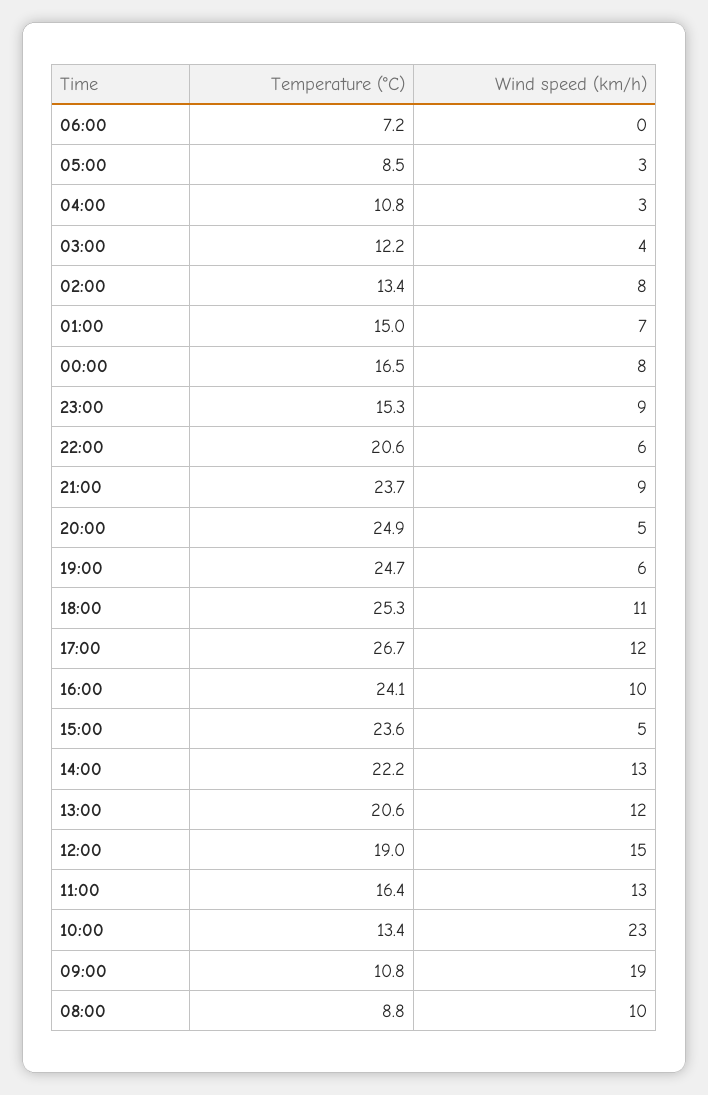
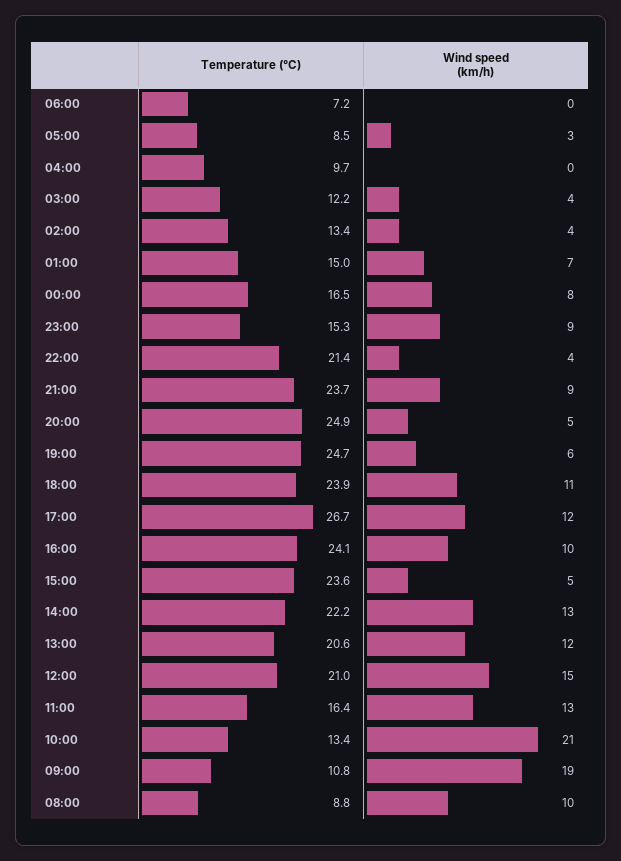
Temperature (°C), 04:00: 10.8 -> 9.7
Wind speed (km/h), 04:00: 3 -> 0
Wind speed (km/h), 02:00: 8 -> 4
Temperature (°C), 22:00: 20.6 -> 21.4
Wind speed (km/h), 22:00: 6 -> 4
Temperature (°C), 18:00: 25.3 -> 23.9
Temperature (°C), 12:00: 19 -> 21
Wind speed (km/h), 10:00: 23 -> 21

